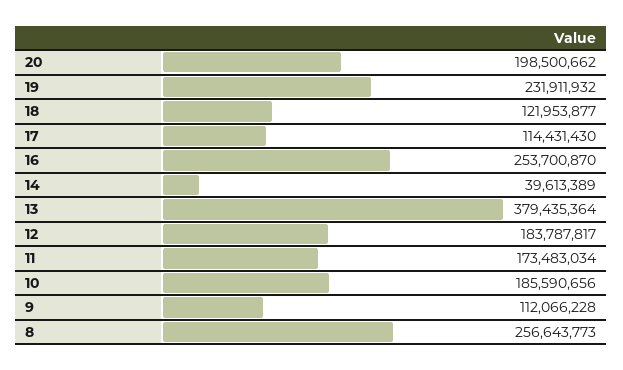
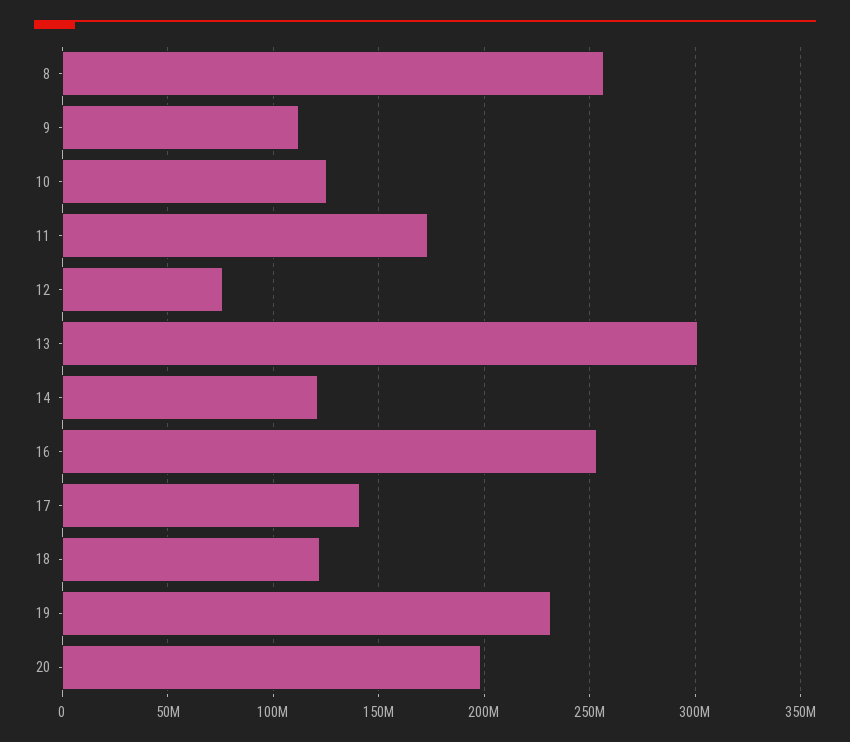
17: 114431430 -> 140000000
14: 39613389 -> 120000000
13: 379435364 -> 300000000
12: 183787817 -> 75000000
10: 185590656 -> 125000000

